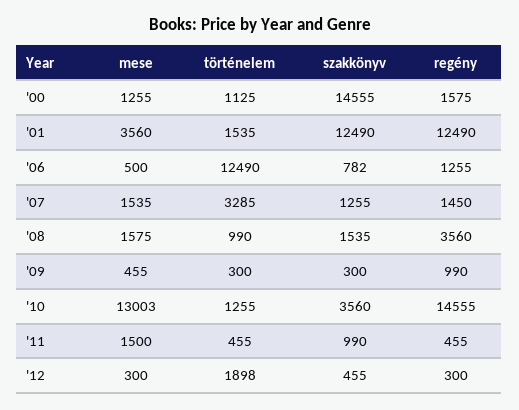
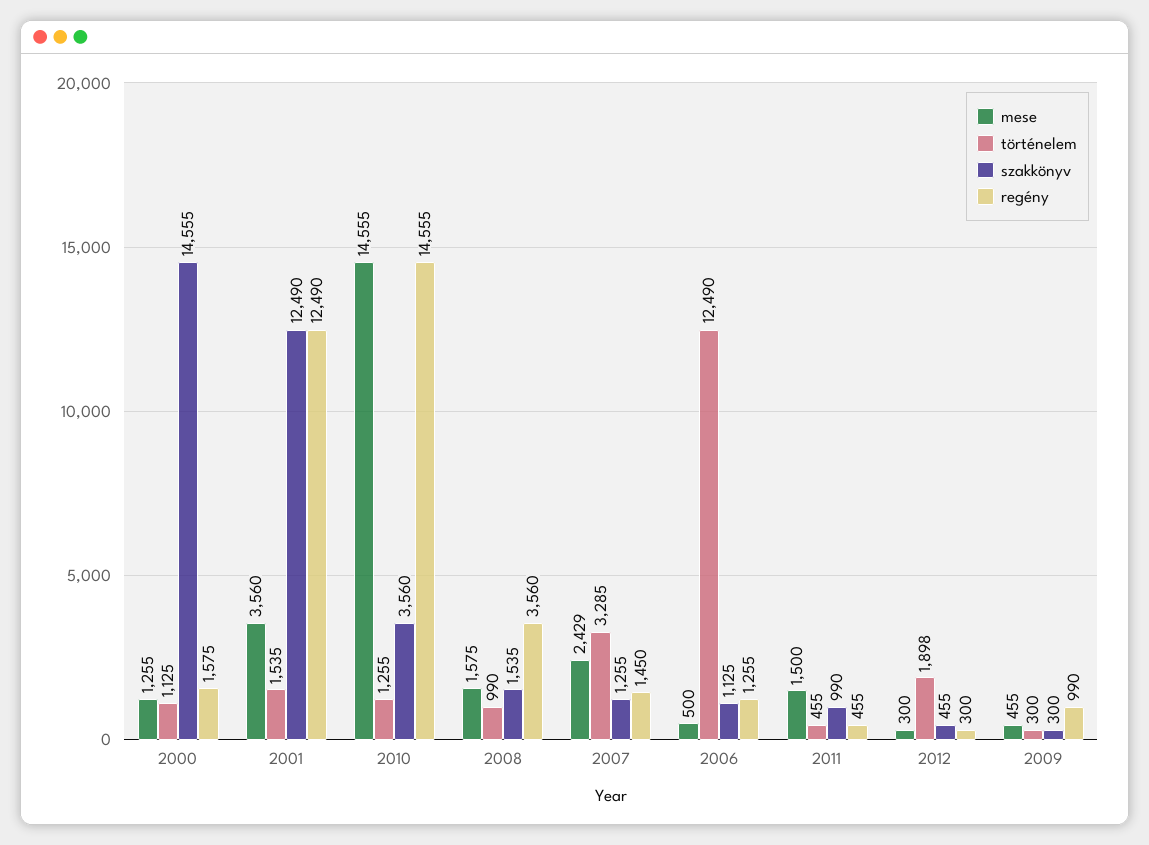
szakkönyv, '06: 782 -> 1125
mese, '07: 1535 -> 2429
mese, '10: 13003 -> 14555

